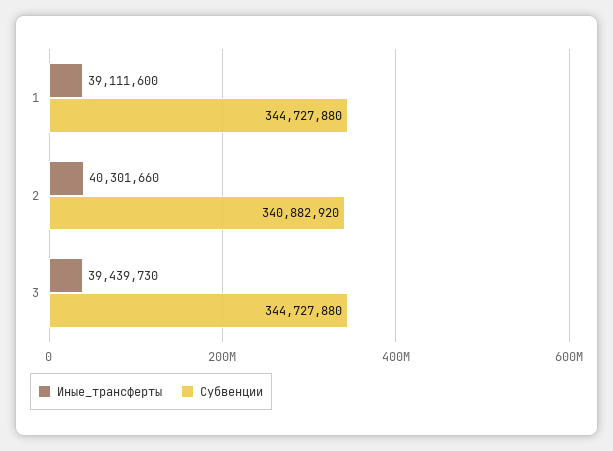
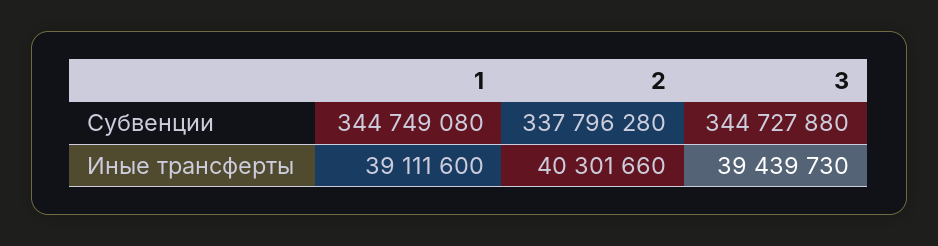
Субвенции, 1: 344727880 -> 344749080
Субвенции, 2: 340882920 -> 337796280

